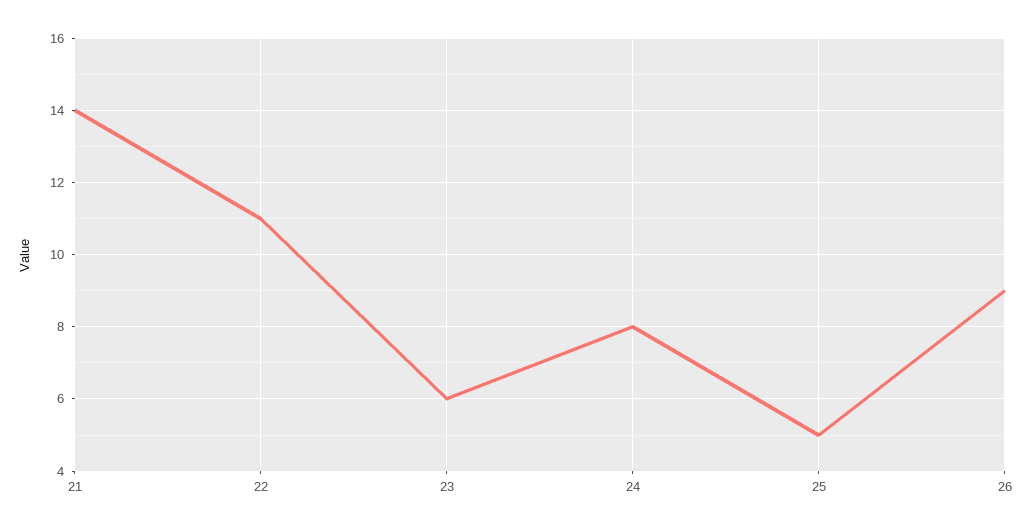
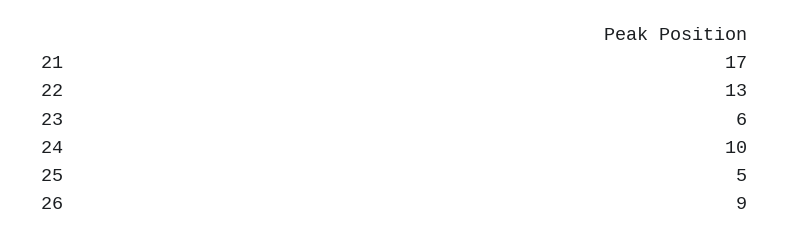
21: 14 -> 17
22: 11 -> 13
24: 8 -> 10

